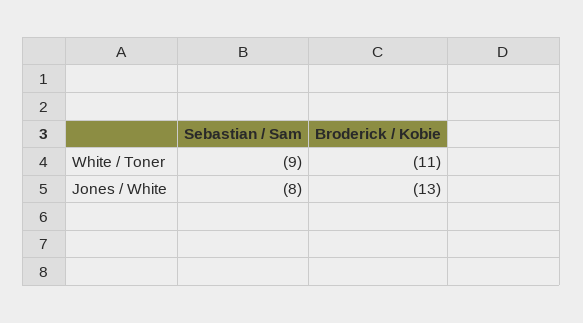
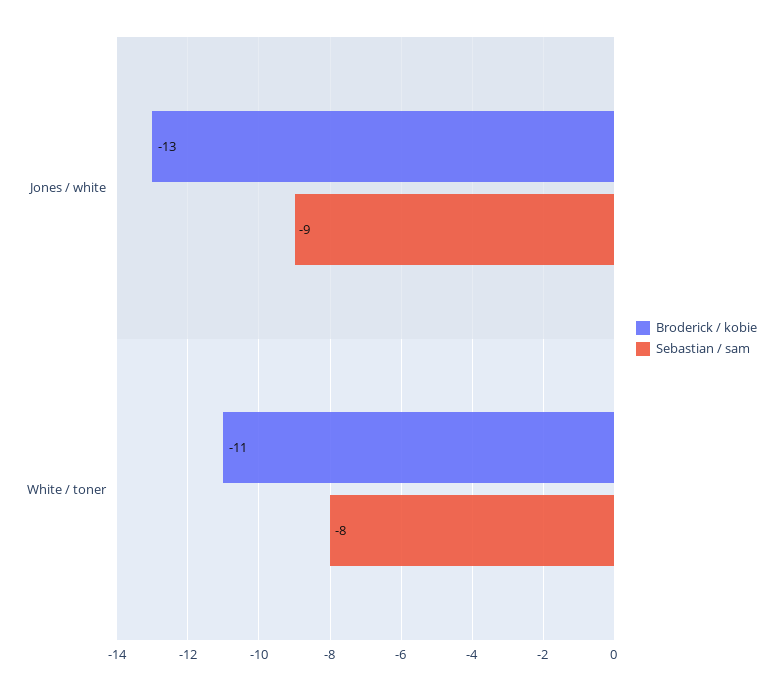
Sebastian / Sam, White / Toner: -9 -> -8
Sebastian / Sam, Jones / White: -8 -> -9

